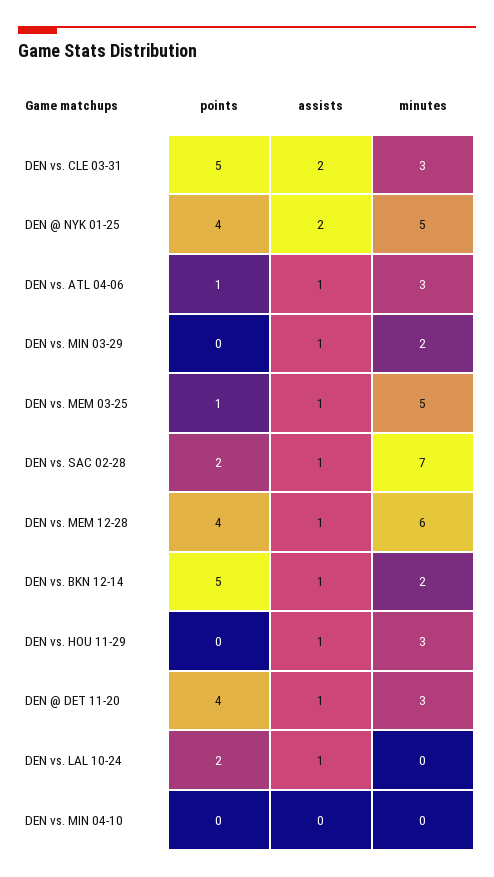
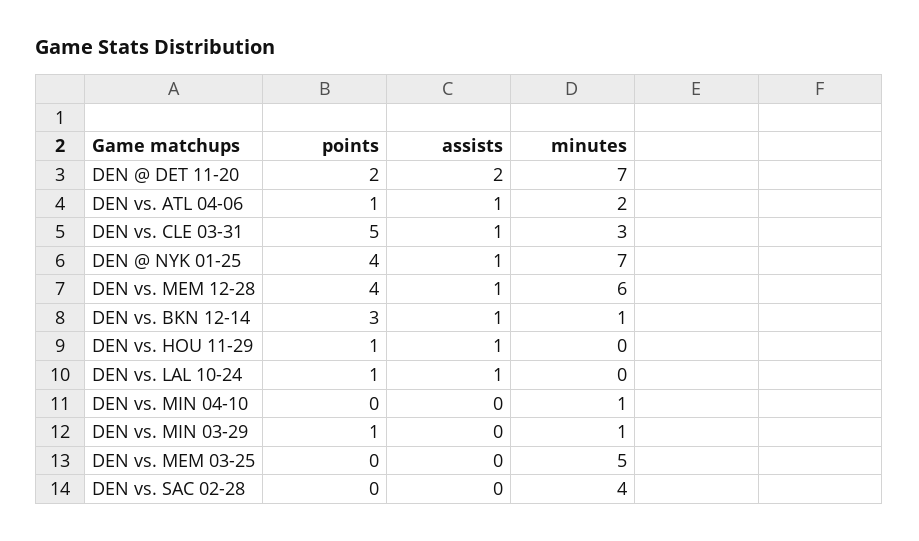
assists, DEN vs. CLE 03-31: 2 -> 1
assists, DEN @ NYK 01-25: 2 -> 1
minutes, DEN @ NYK 01-25: 5 -> 7
minutes, DEN vs. ATL 04-06: 3 -> 2
points, DEN vs. MIN 03-29: 0 -> 1
assists, DEN vs. MIN 03-29: 1 -> 0
minutes, DEN vs. MIN 03-29: 2 -> 1
points, DEN vs. MEM 03-25: 1 -> 0
assists, DEN vs. MEM 03-25: 1 -> 0
points, DEN vs. SAC 02-28: 2 -> 0
assists, DEN vs. SAC 02-28: 1 -> 0
minutes, DEN vs. SAC 02-28: 7 -> 4
points, DEN vs. BKN 12-14: 5 -> 3
minutes, DEN vs. BKN 12-14: 2 -> 1
points, DEN vs. HOU 11-29: 0 -> 1
minutes, DEN vs. HOU 11-29: 3 -> 0
points, DEN @ DET 11-20: 4 -> 2
assists, DEN @ DET 11-20: 1 -> 2
minutes, DEN @ DET 11-20: 3 -> 7
points, DEN vs. LAL 10-24: 2 -> 1
minutes, DEN vs. MIN 04-10: 0 -> 1

